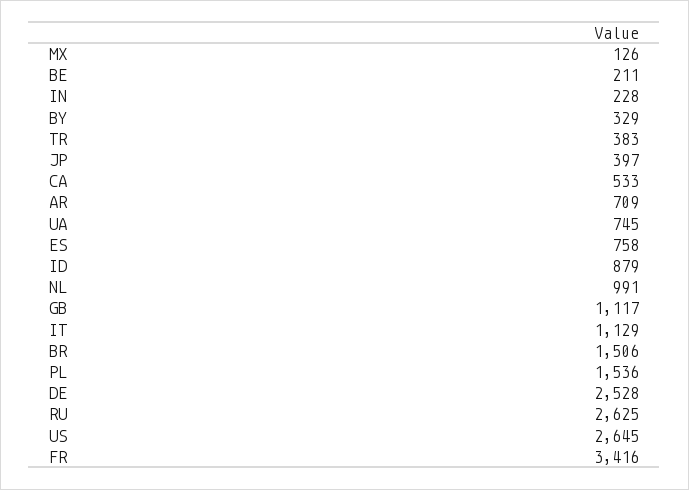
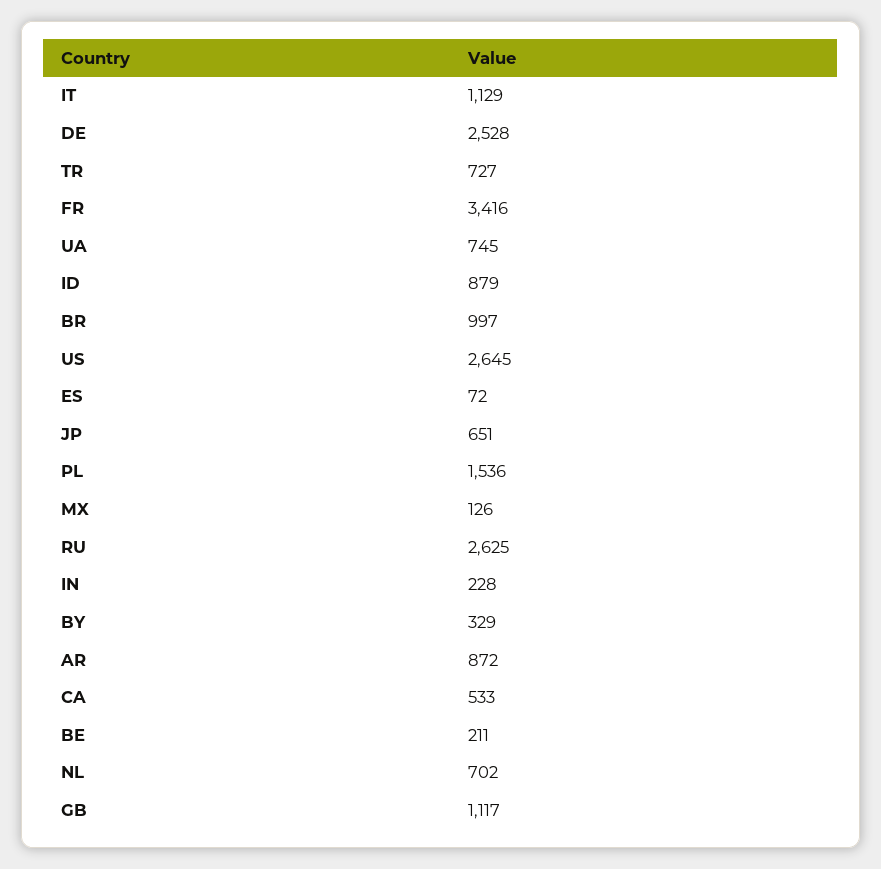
TR: 383 -> 727
JP: 397 -> 651
AR: 709 -> 872
ES: 758 -> 72
NL: 991 -> 702
BR: 1506 -> 997

